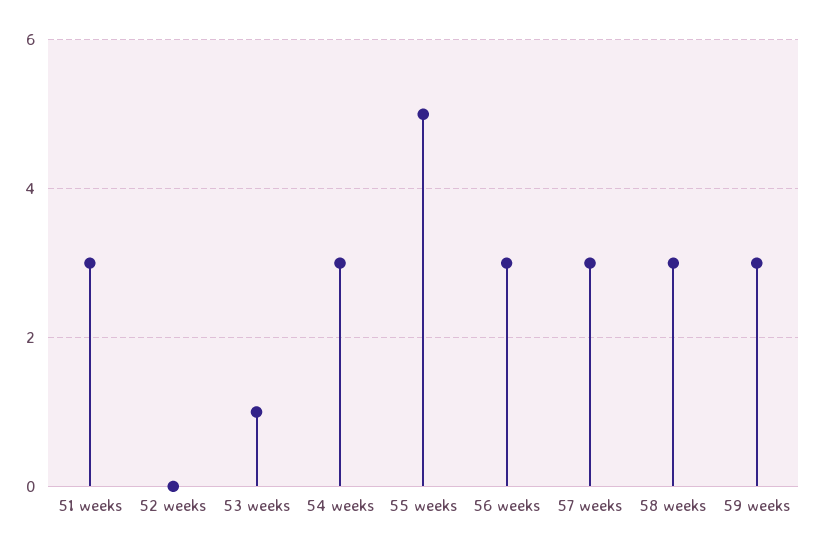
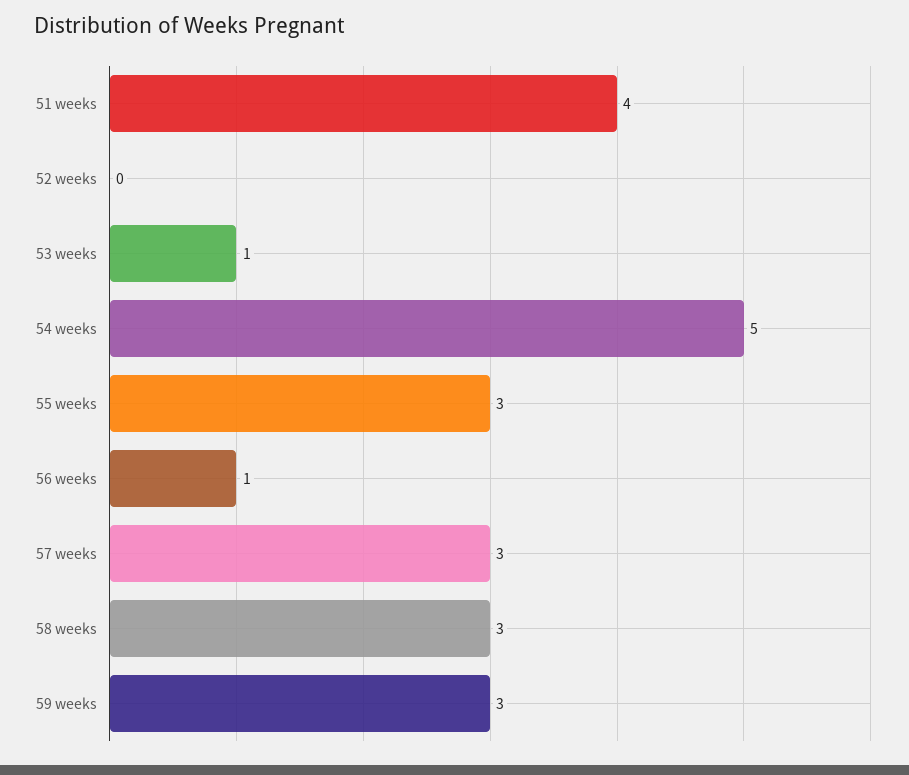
51 weeks: 3 -> 4
54 weeks: 3 -> 5
55 weeks: 5 -> 3
56 weeks: 3 -> 1

